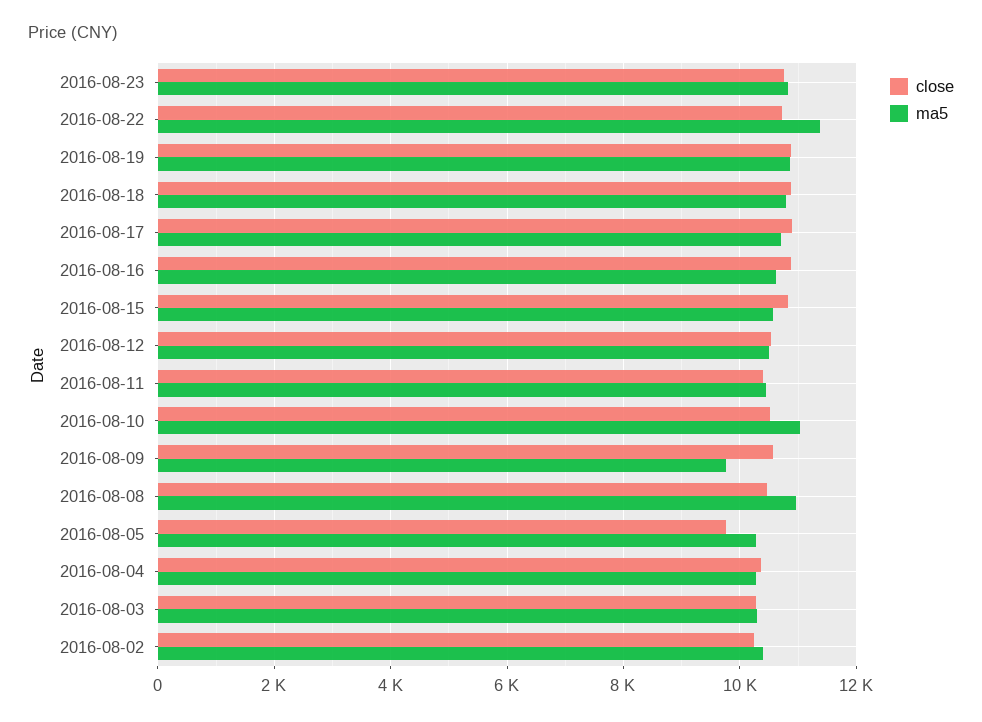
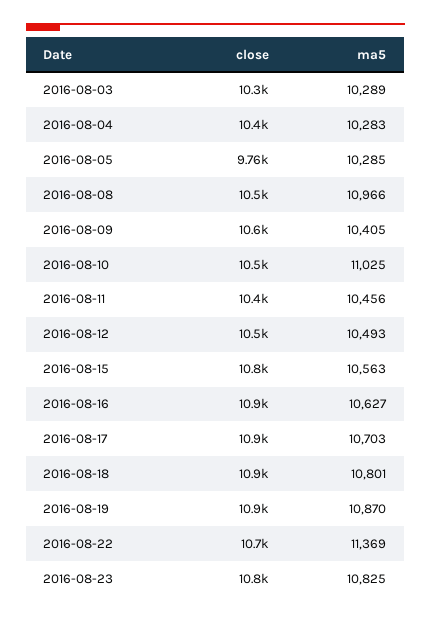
ma5, 2016-08-09: 9800 -> 10405
close, 2016-08-02: 10200 -> none
ma5, 2016-08-02: 10400 -> none

